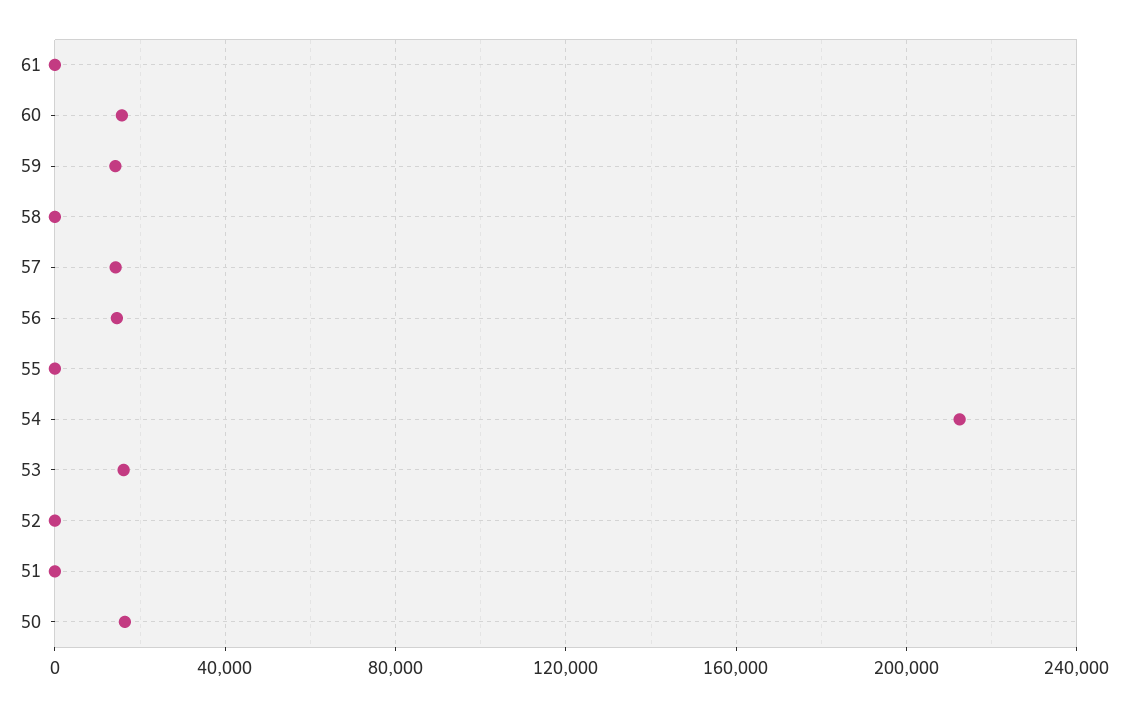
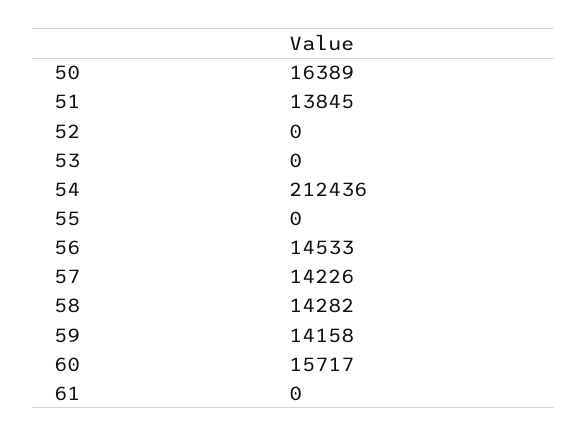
58: 0 -> 14282
53: 15000 -> 0
51: 0 -> 13845

